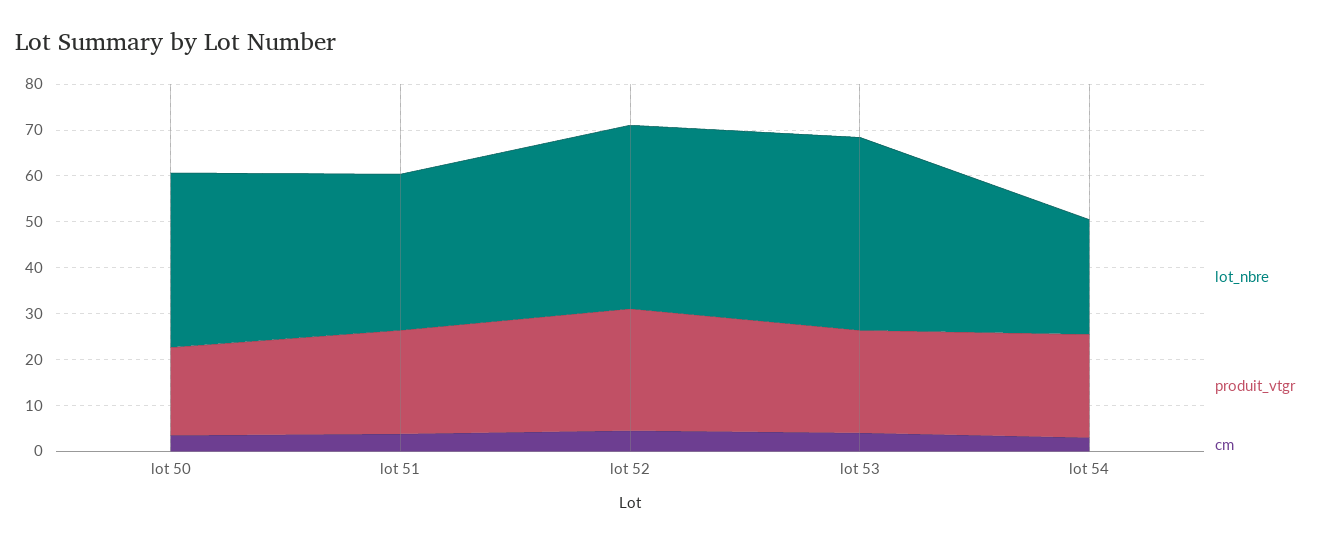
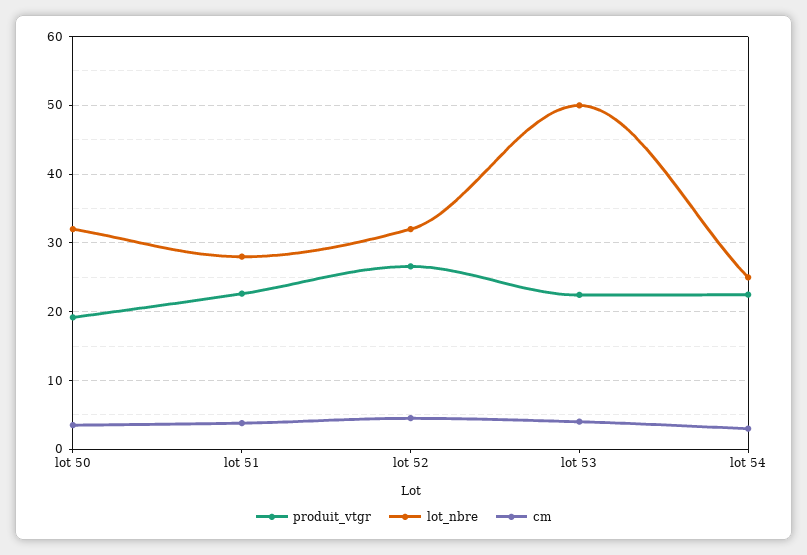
lot_nbre, lot 50: 38 -> 32
lot_nbre, lot 51: 34 -> 28
lot_nbre, lot 52: 40 -> 32
lot_nbre, lot 53: 42 -> 50

